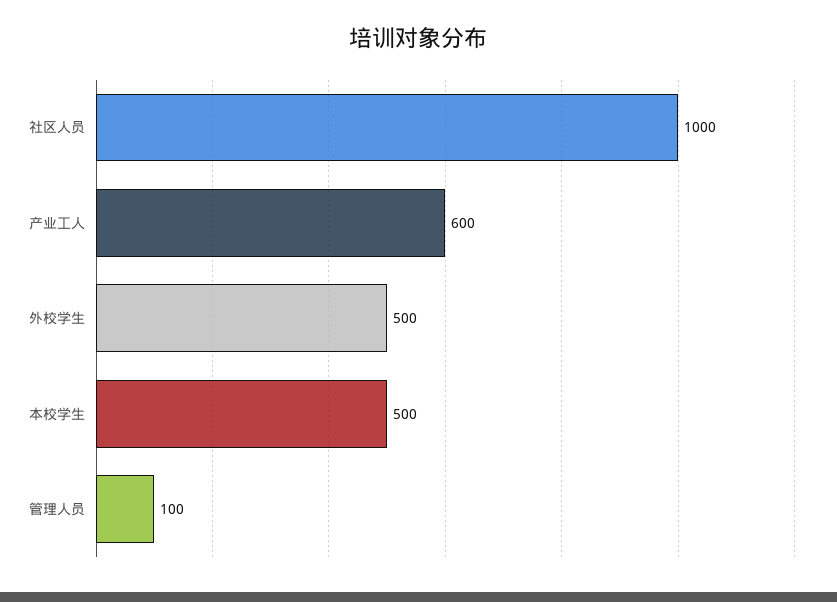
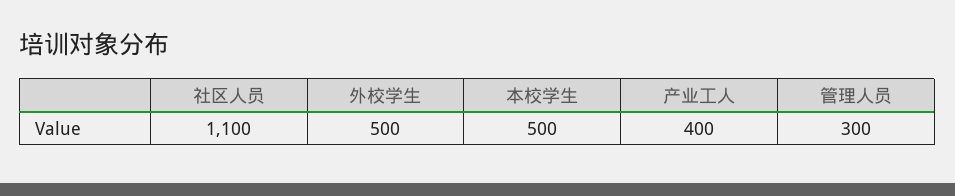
社区人员: 1000 -> 1100
产业工人: 600 -> 400
管理人员: 100 -> 300

